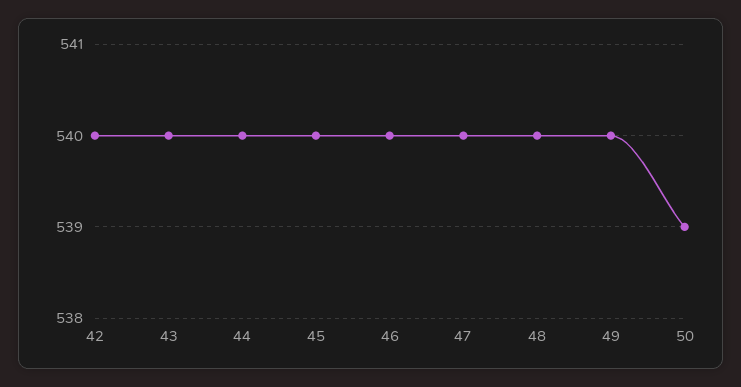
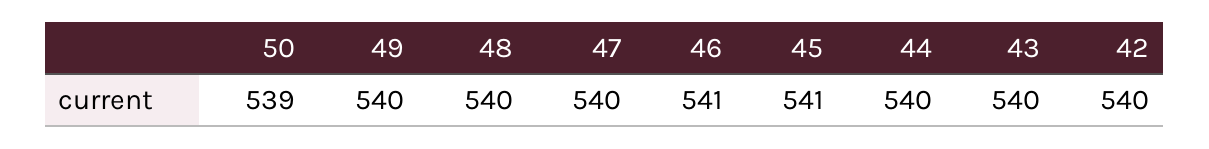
45: 540 -> 541
46: 540 -> 541

